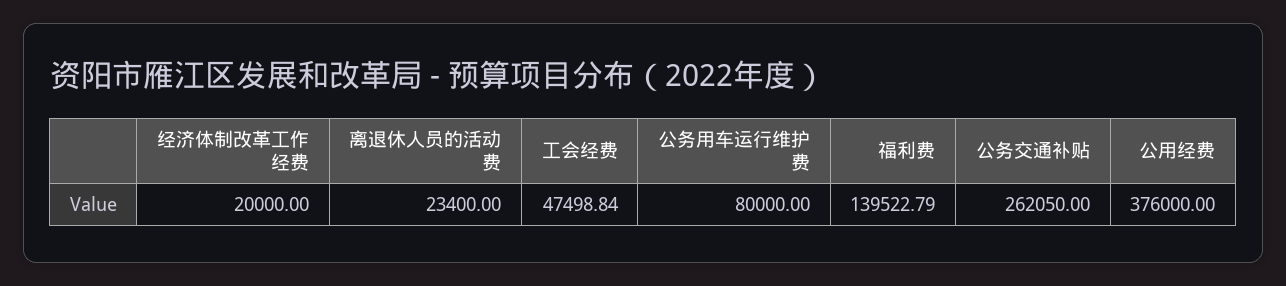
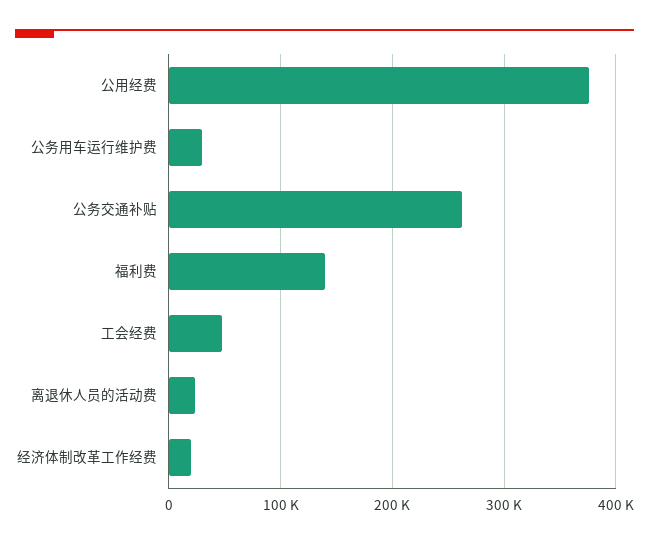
公务用车运行维护费: 80000 -> 30000

